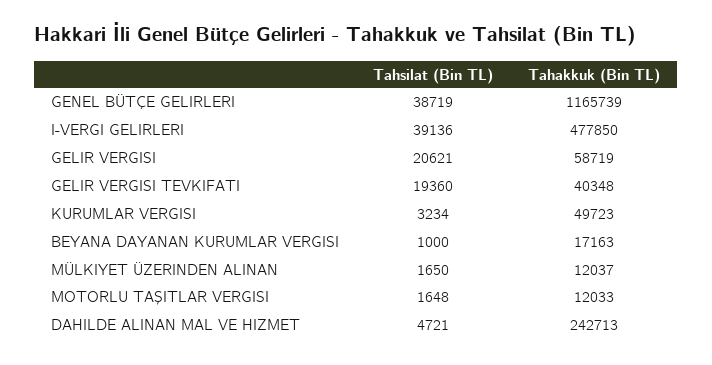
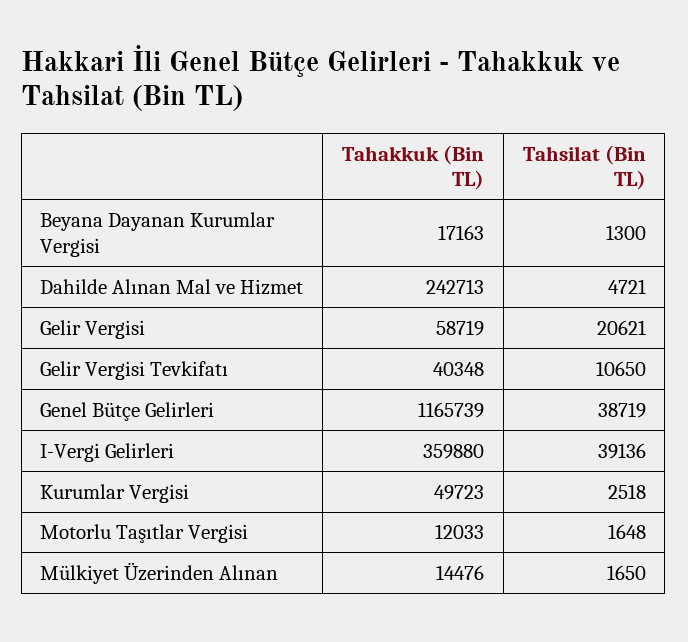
Tahakkuk (Bin TL), I-VERGI GELIRLERI: 477850 -> 359880
Tahsilat (Bin TL), GELIR VERGISI TEVKIFATI: 19360 -> 10650
Tahsilat (Bin TL), KURUMLAR VERGISI: 3234 -> 2518
Tahsilat (Bin TL), BEYANA DAYANAN KURUMLAR VERGISI: 1000 -> 1300
Tahakkuk (Bin TL), MÜLKIYET ÜZERINDEN ALINAN: 12037 -> 14476

